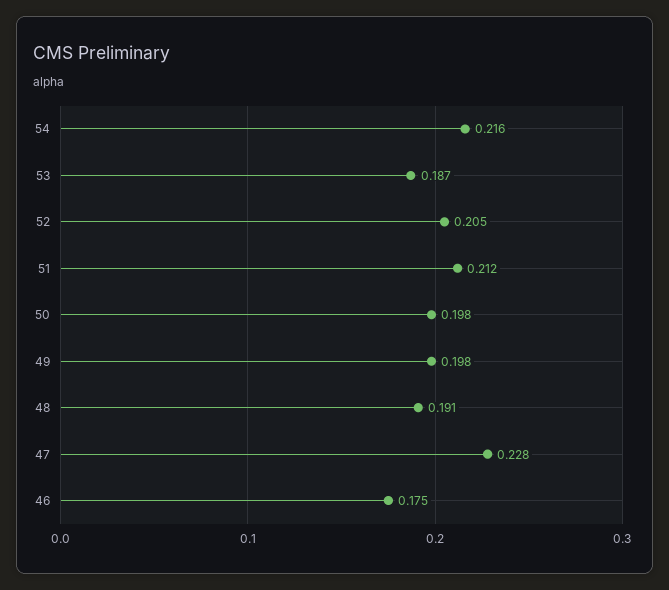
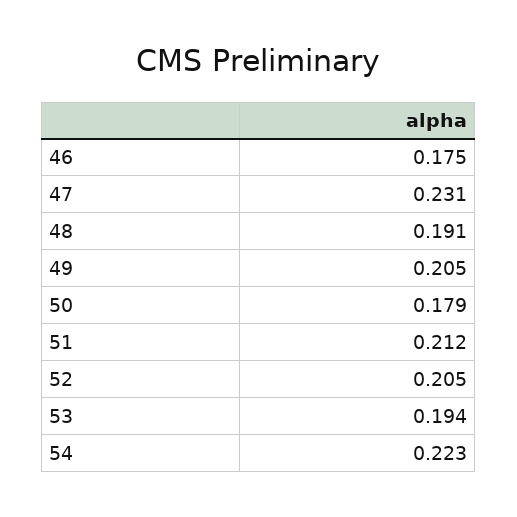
54: 0.216 -> 0.223
53: 0.187 -> 0.194
50: 0.198 -> 0.179
49: 0.198 -> 0.205
47: 0.228 -> 0.231

